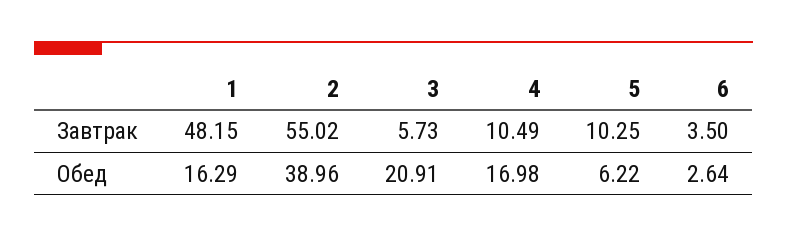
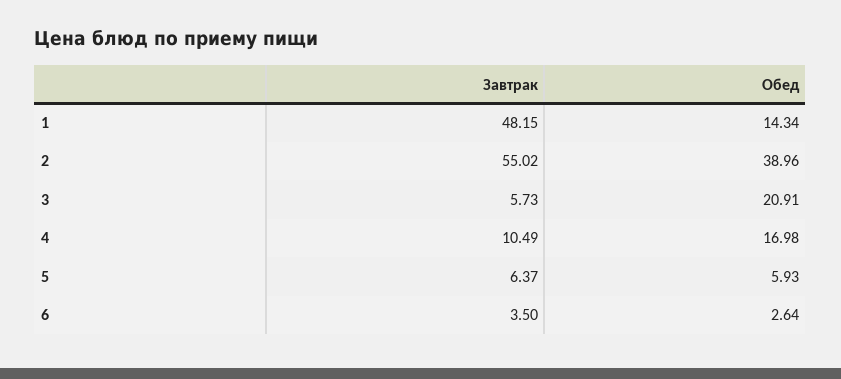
5, Завтрак: 10.25 -> 6.37
1, Обед: 16.29 -> 14.34
5, Обед: 6.22 -> 5.93

